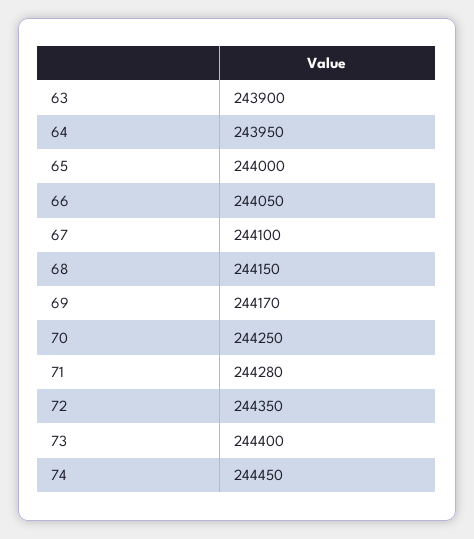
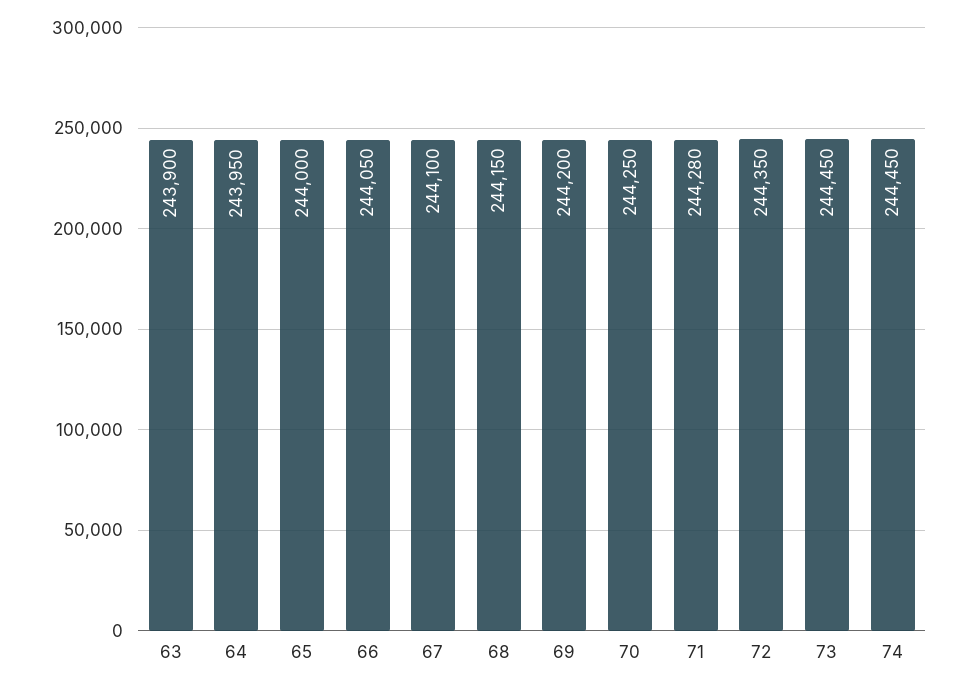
69: 244170 -> 244200
73: 244400 -> 244450

